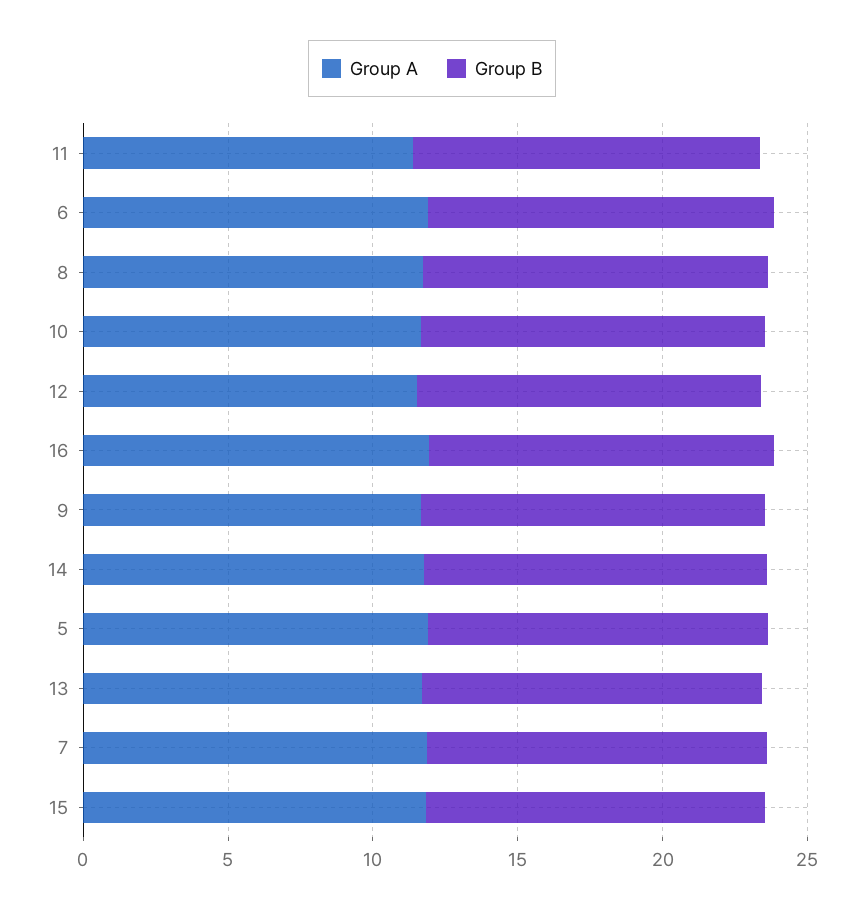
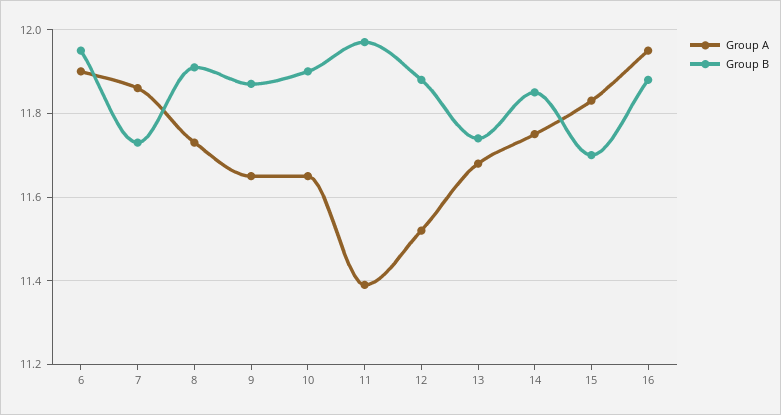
Group A, 5: 12 -> none
Group B, 5: 12 -> none

